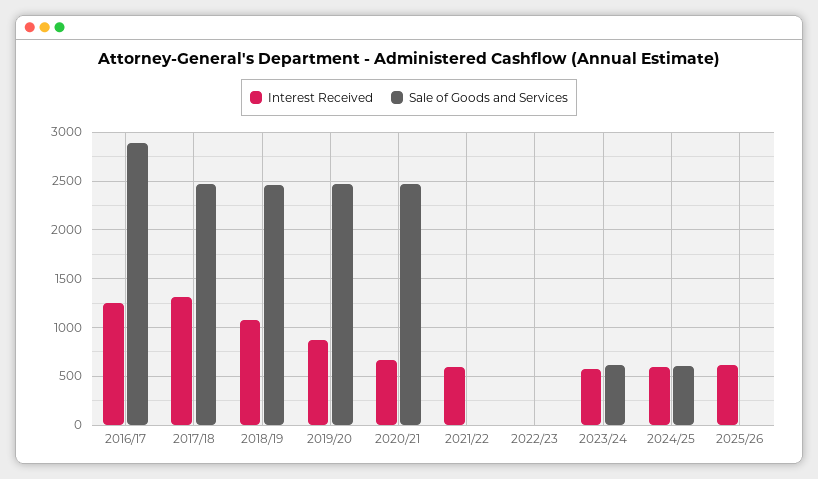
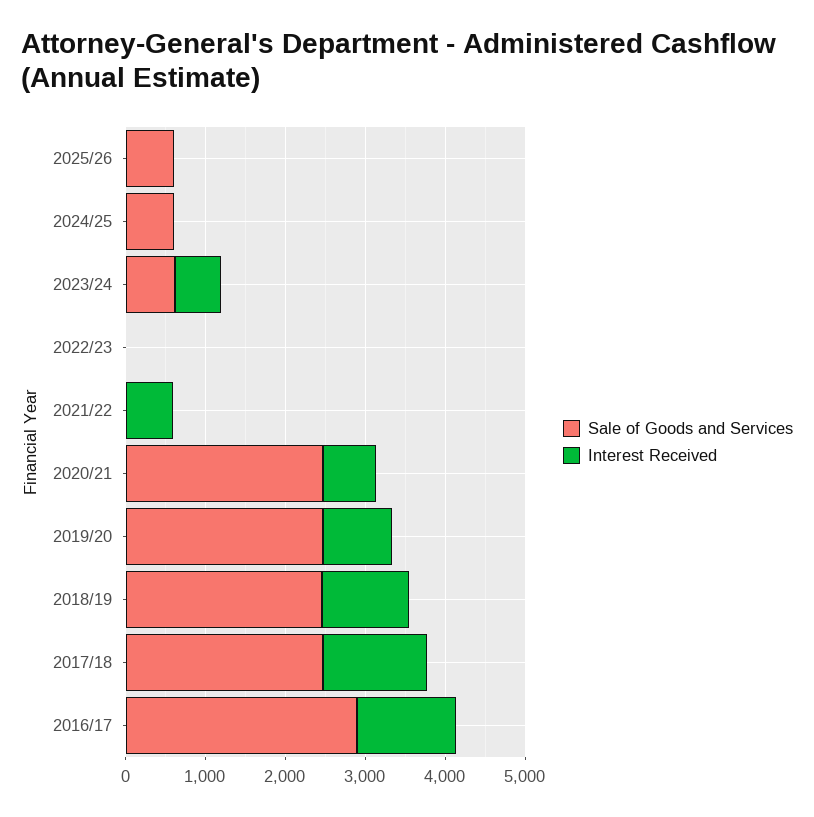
Interest Received, 2024/25: 600 -> 0
Interest Received, 2025/26: 600 -> 0
Sale of Goods and Services, 2025/26: 0 -> 600

